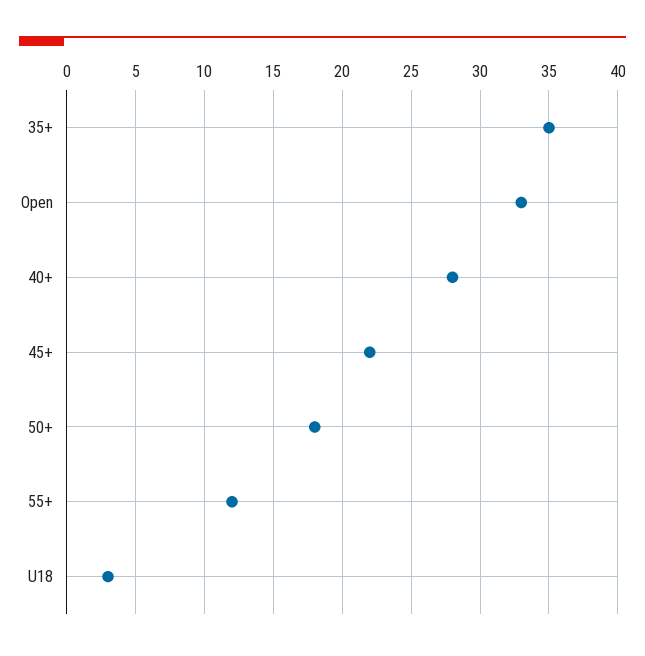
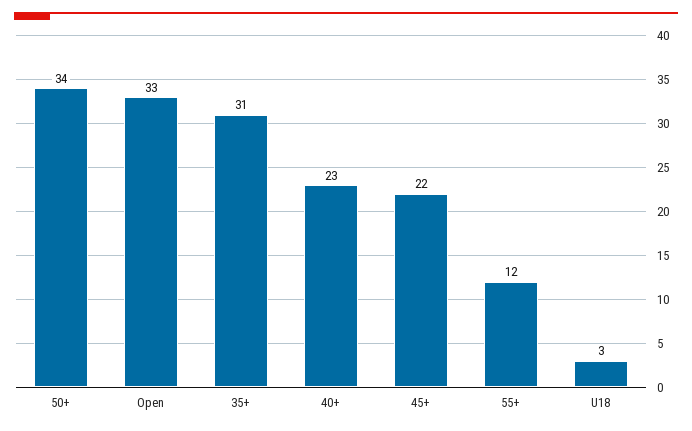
35+: 35 -> 31
40+: 28 -> 23
50+: 18 -> 34

